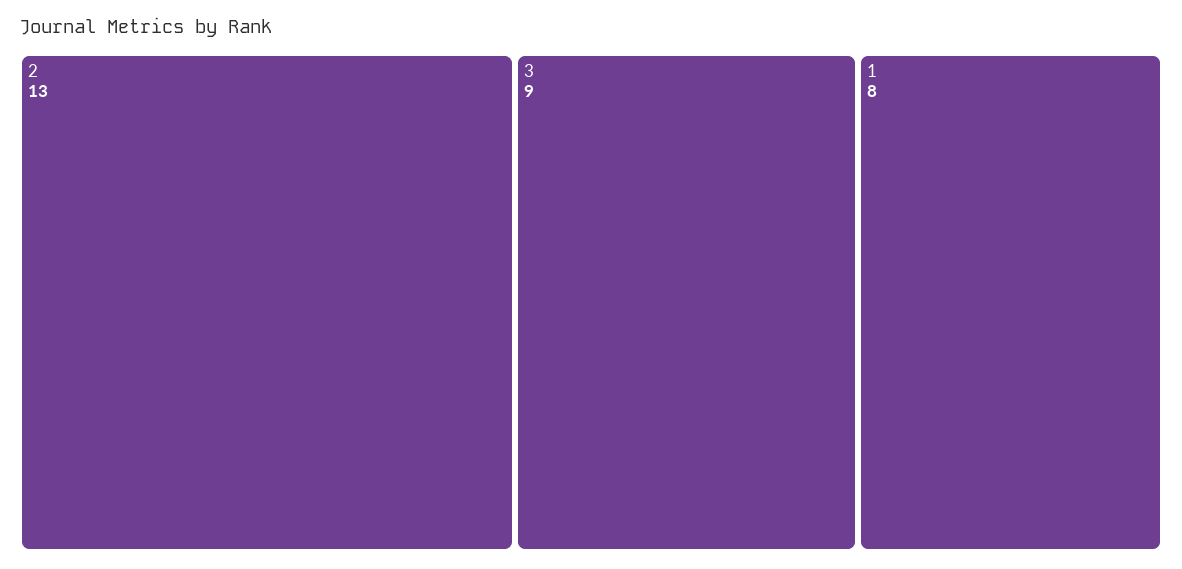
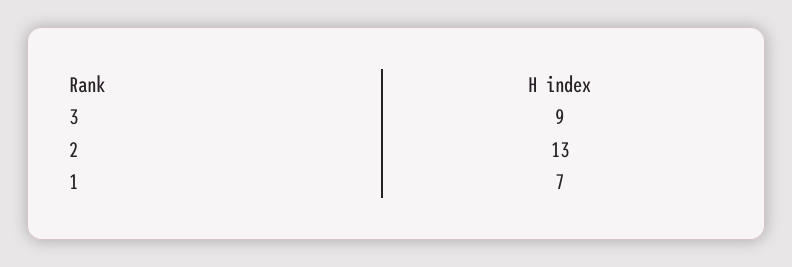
1: 8 -> 7

